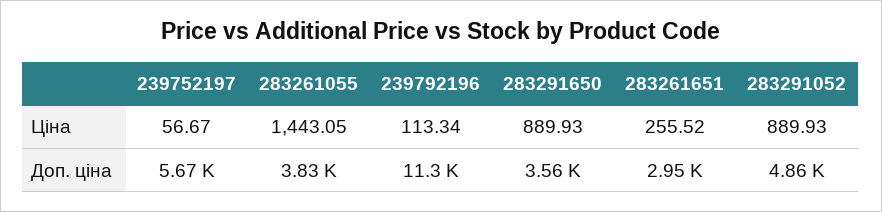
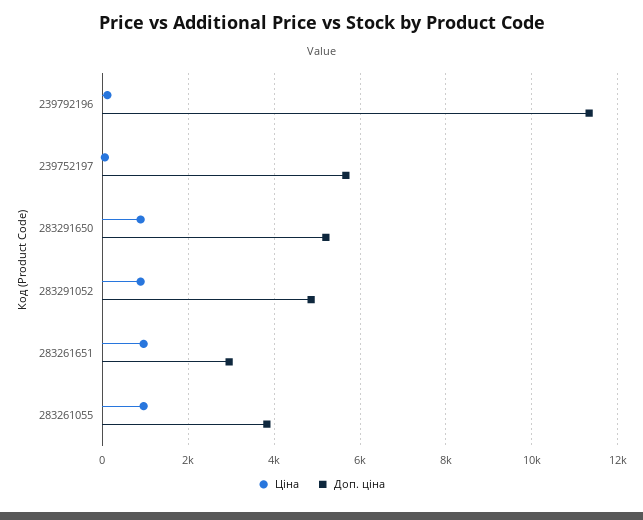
Ціна, 283261055: 1443.05 -> 1000
Ціна, 283261651: 255.52 -> 1000
Доп. ціна, 283291650: 3560 -> 5200

